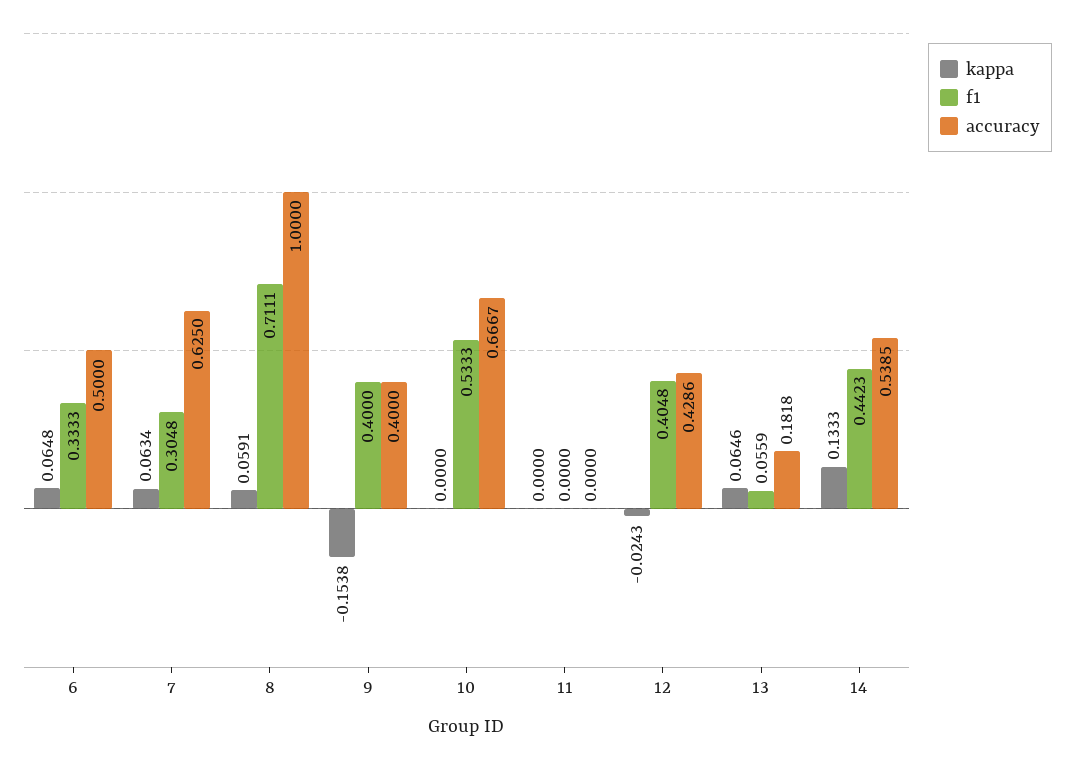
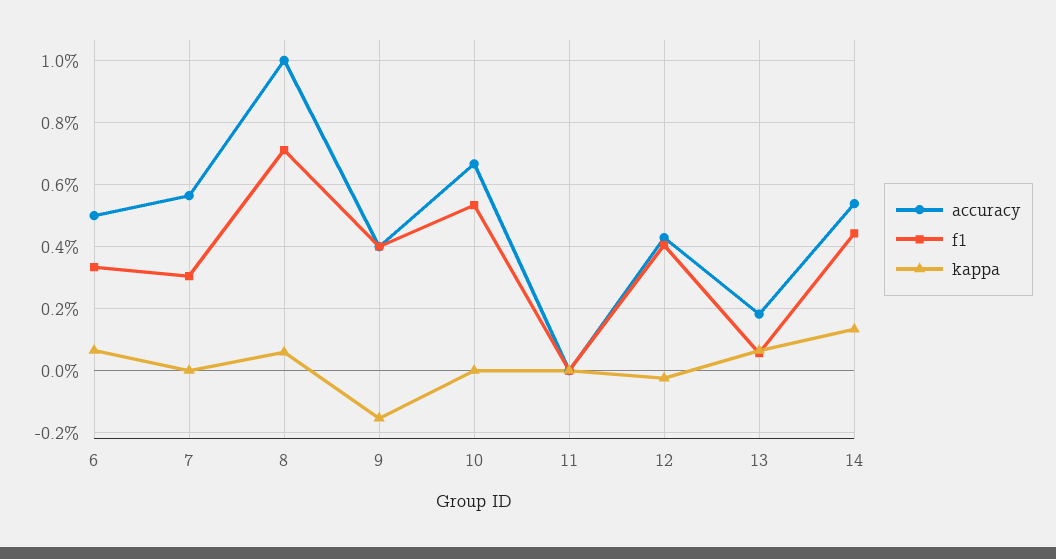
kappa, 7: 0.0634 -> 0
accuracy, 7: 0.625 -> 0.56

